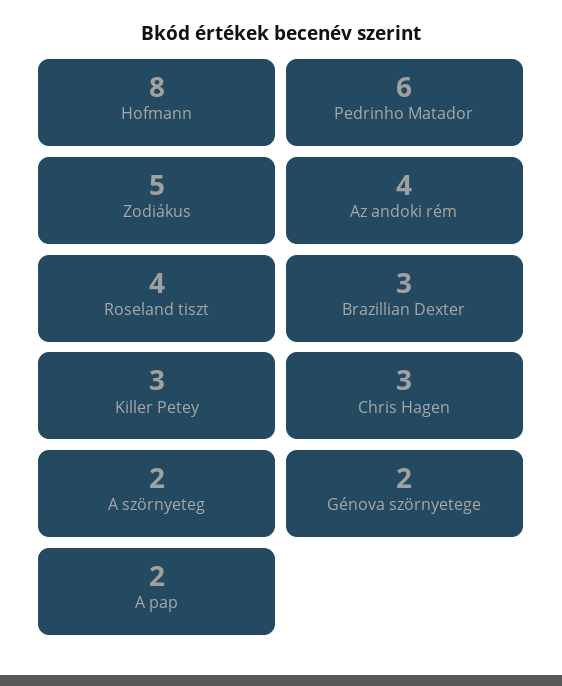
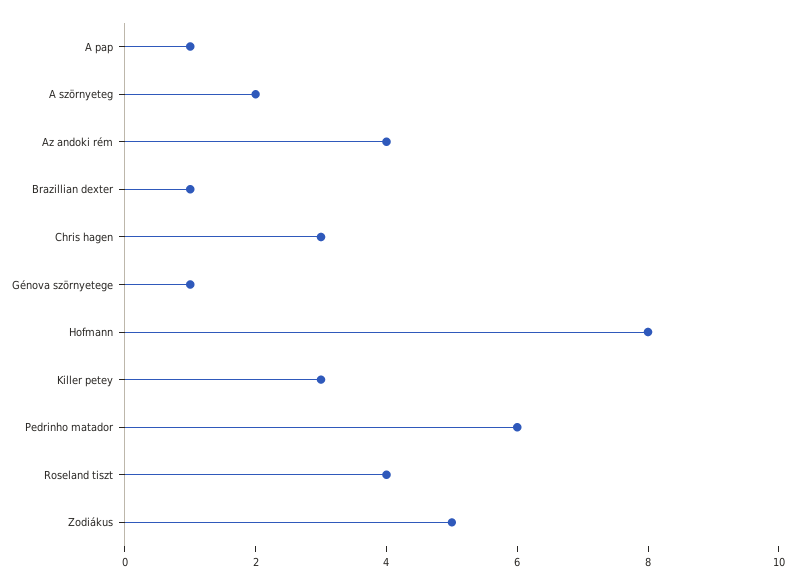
Brazillian Dexter: 3 -> 1
Génova szörnyetege: 2 -> 1
A pap: 2 -> 1

